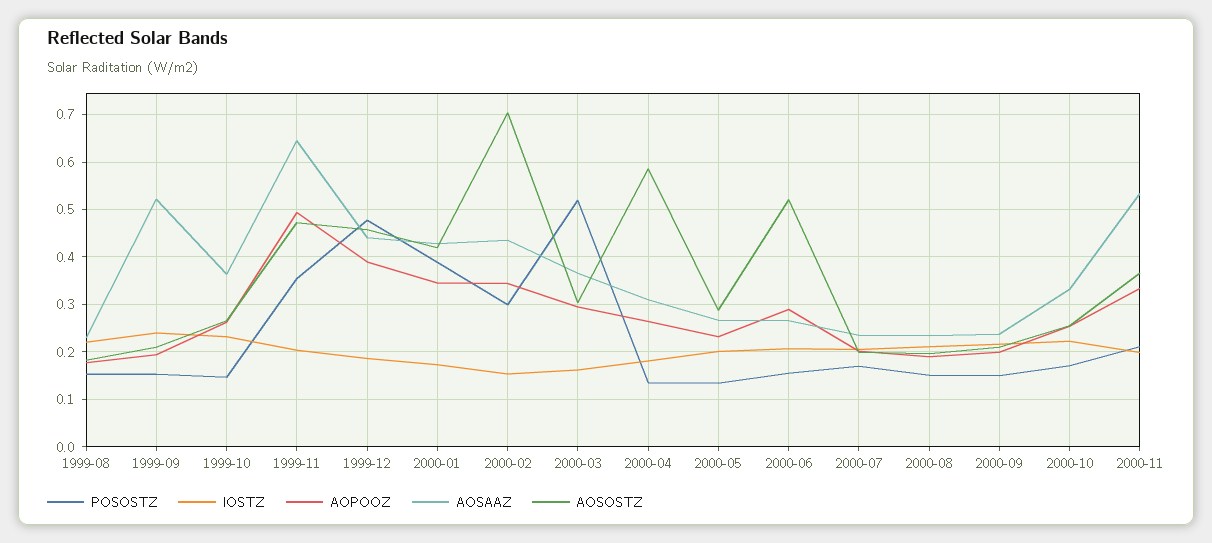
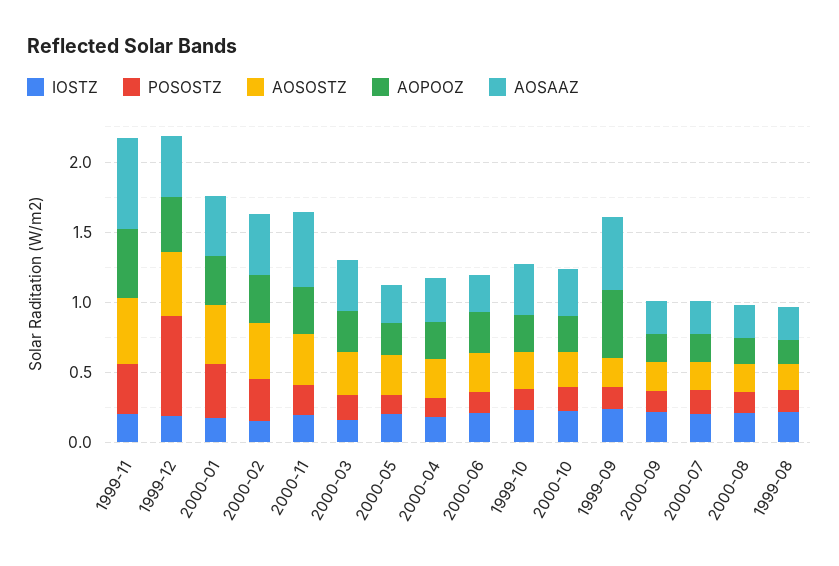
AOPOOZ, 1999-09: 0.2 -> 0.5
POSOSTZ, 1999-12: 0.48 -> 0.7
AOSOSTZ, 2000-02: 0.7 -> 0.4
POSOSTZ, 2000-03: 0.52 -> 0.2
AOSOSTZ, 2000-04: 0.58 -> 0.3
AOSOSTZ, 2000-06: 0.52 -> 0.3

